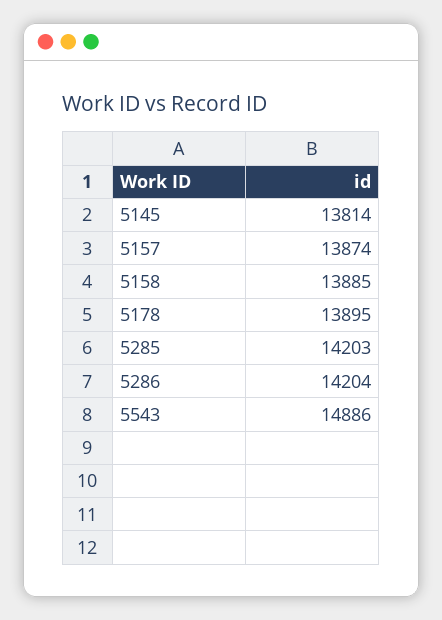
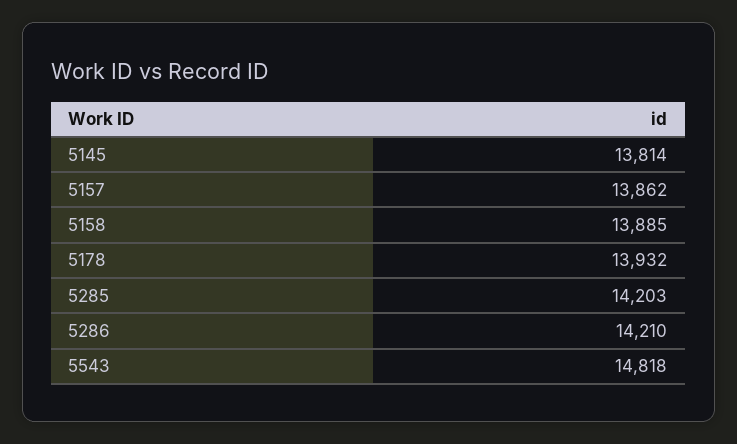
5157: 13874 -> 13862
5178: 13895 -> 13932
5286: 14204 -> 14210
5543: 14886 -> 14818

